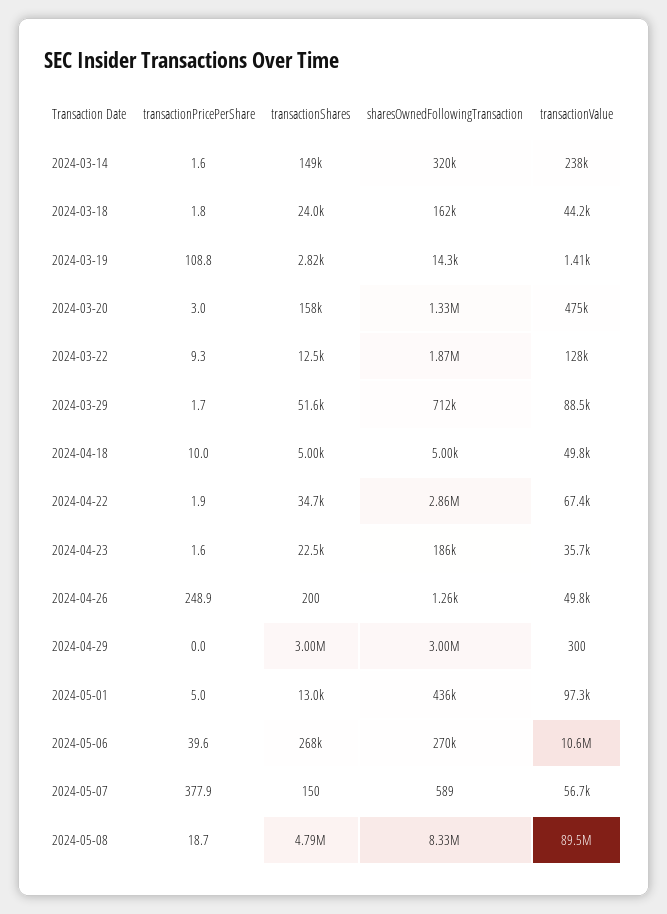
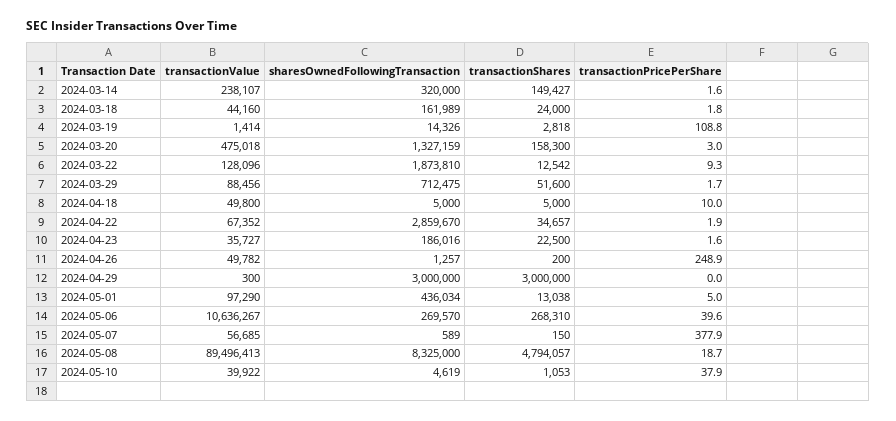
transactionValue, 2024-05-10: none -> 39922
sharesOwnedFollowingTransaction, 2024-05-10: none -> 4619
transactionShares, 2024-05-10: none -> 1053
transactionPricePerShare, 2024-05-10: none -> 37.9

